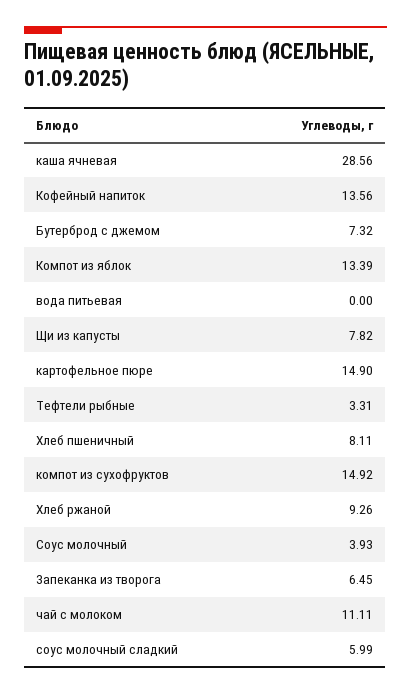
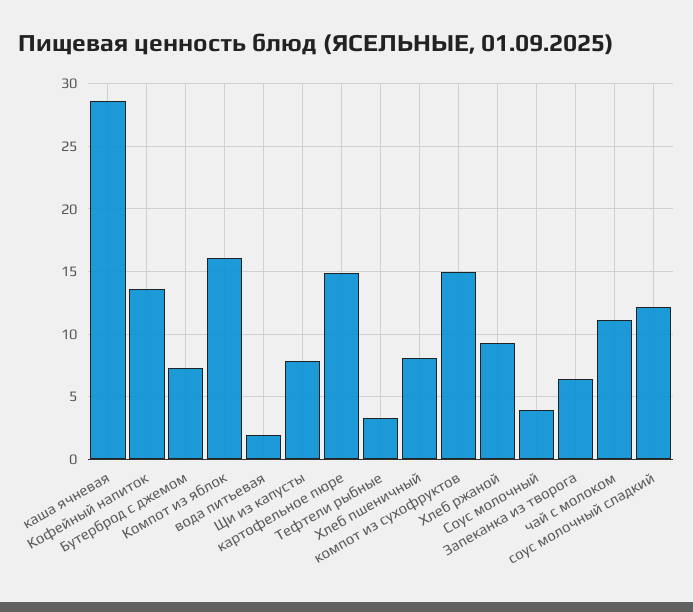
Компот из яблок: 13.39 -> 16
вода питьевая: 0 -> 2
соус молочный сладкий: 5.99 -> 12

